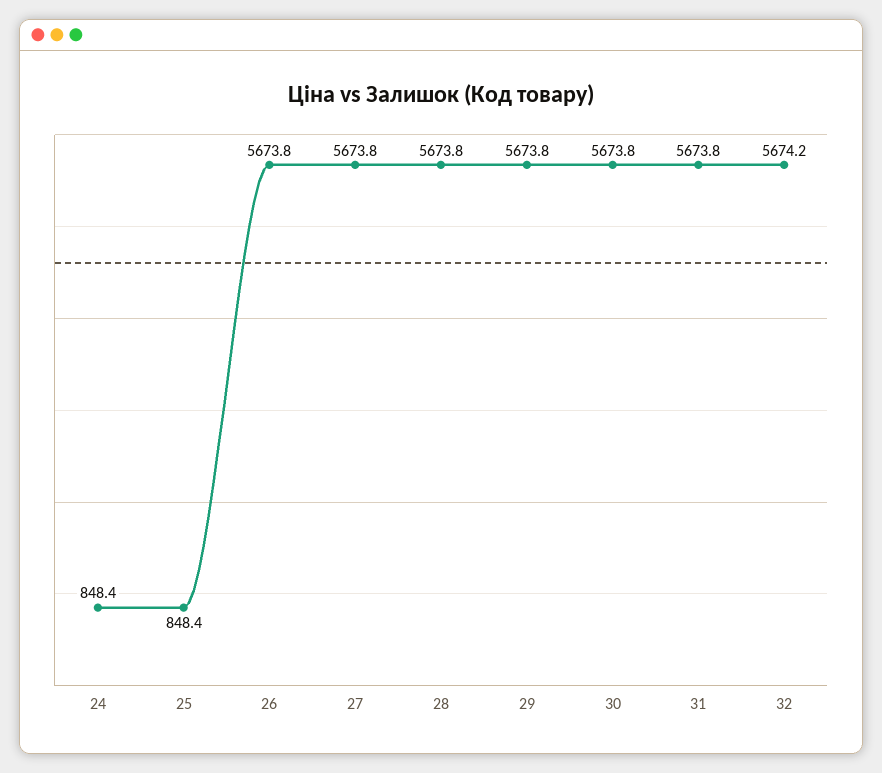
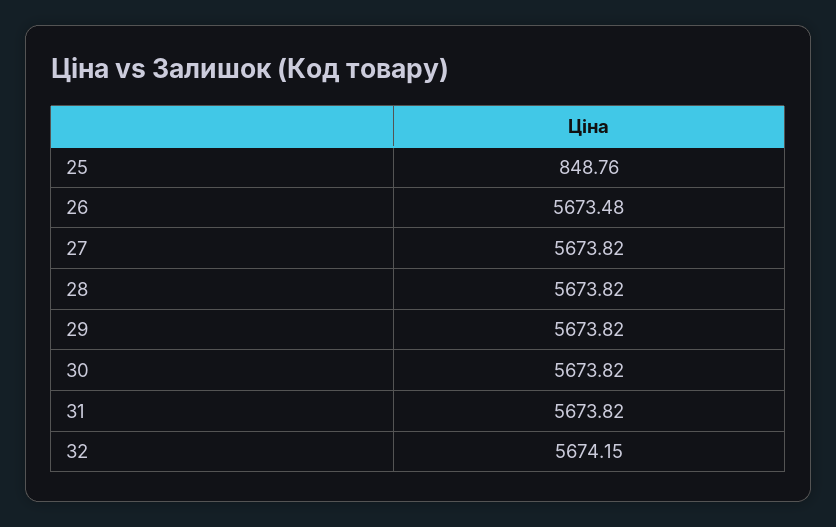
24: 848.4 -> none
25: 848.4 -> 848.76
26: 5673.8 -> 5673.48

